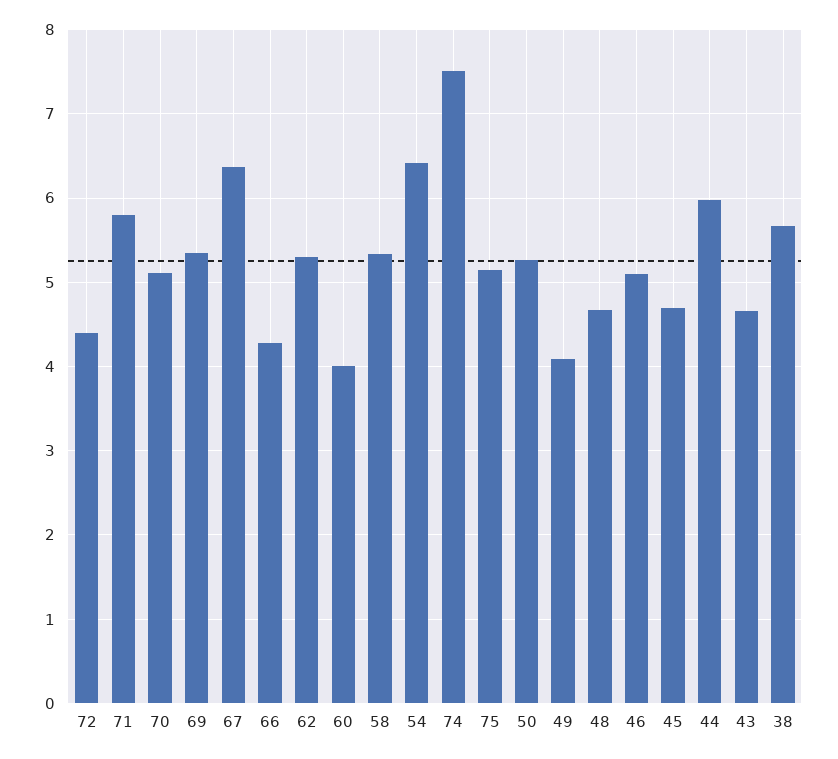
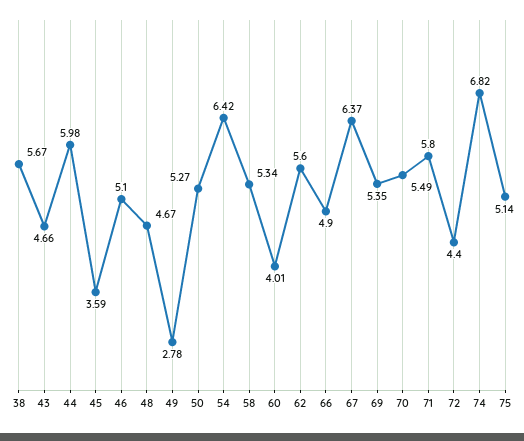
70: 5.1 -> 5.49
66: 4.3 -> 4.9
62: 5.3 -> 5.6
74: 7.5 -> 6.82
49: 4.1 -> 2.78
45: 4.7 -> 3.59

